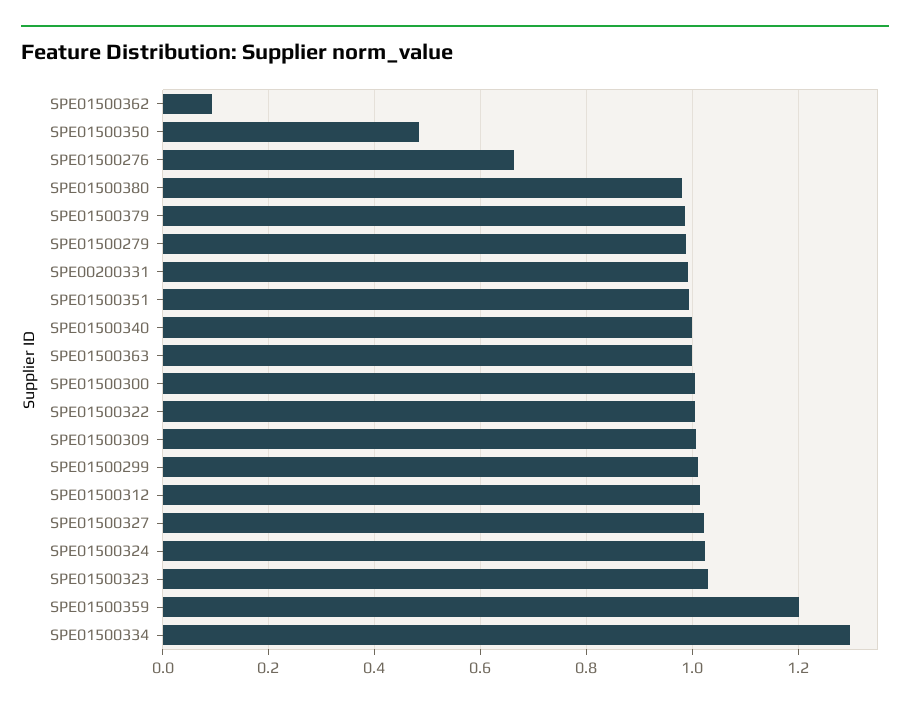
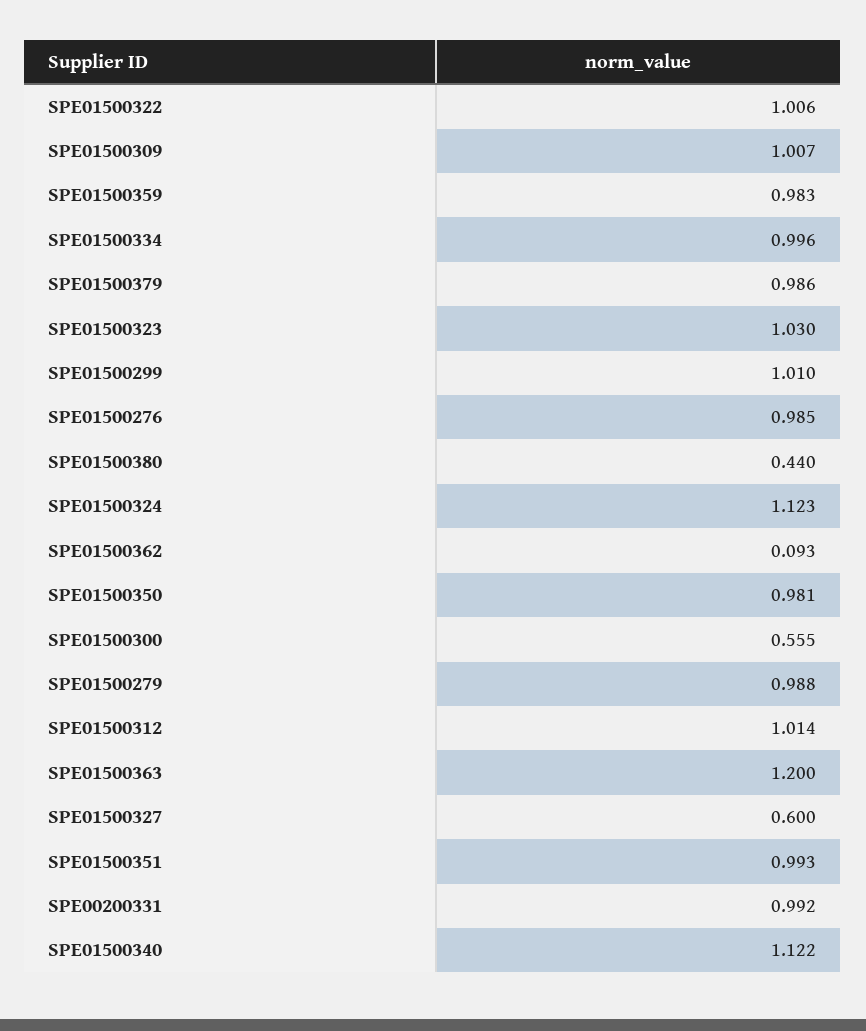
SPE01500350: 0.48 -> 0.981
SPE01500276: 0.66 -> 0.985
SPE01500380: 0.98 -> 0.44
SPE01500340: 1 -> 1.122
SPE01500363: 1 -> 1.2
SPE01500300: 1 -> 0.555
SPE01500327: 1.02 -> 0.6
SPE01500324: 1.02 -> 1.123
SPE01500359: 1.2 -> 0.983
SPE01500334: 1.3 -> 0.996

